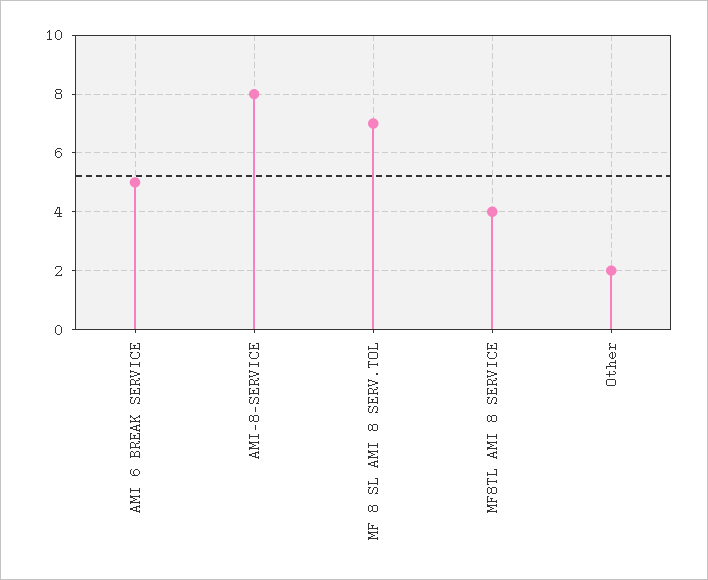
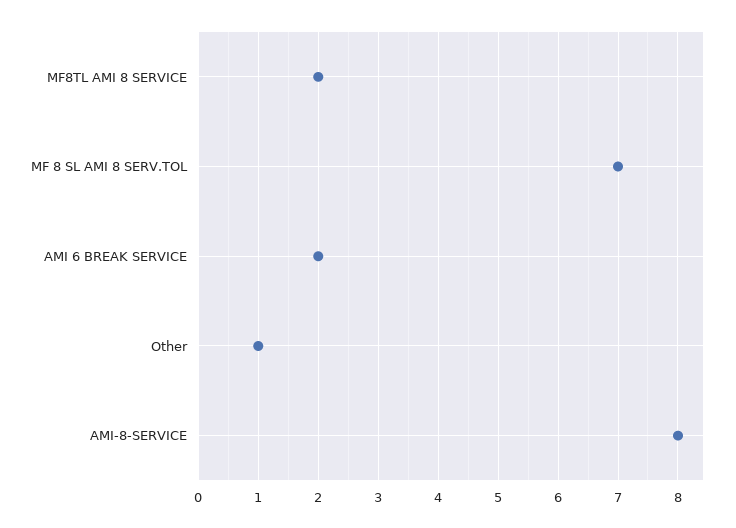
AMI 6 BREAK SERVICE: 5 -> 2
MF8TL AMI 8 SERVICE: 4 -> 2
Other: 2 -> 1

